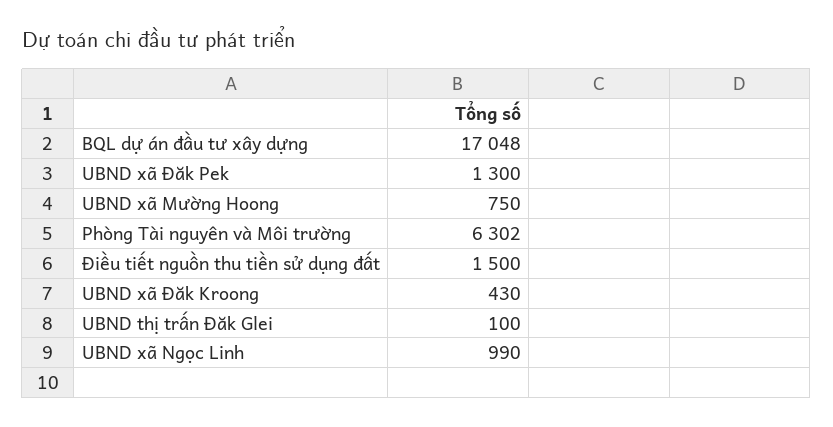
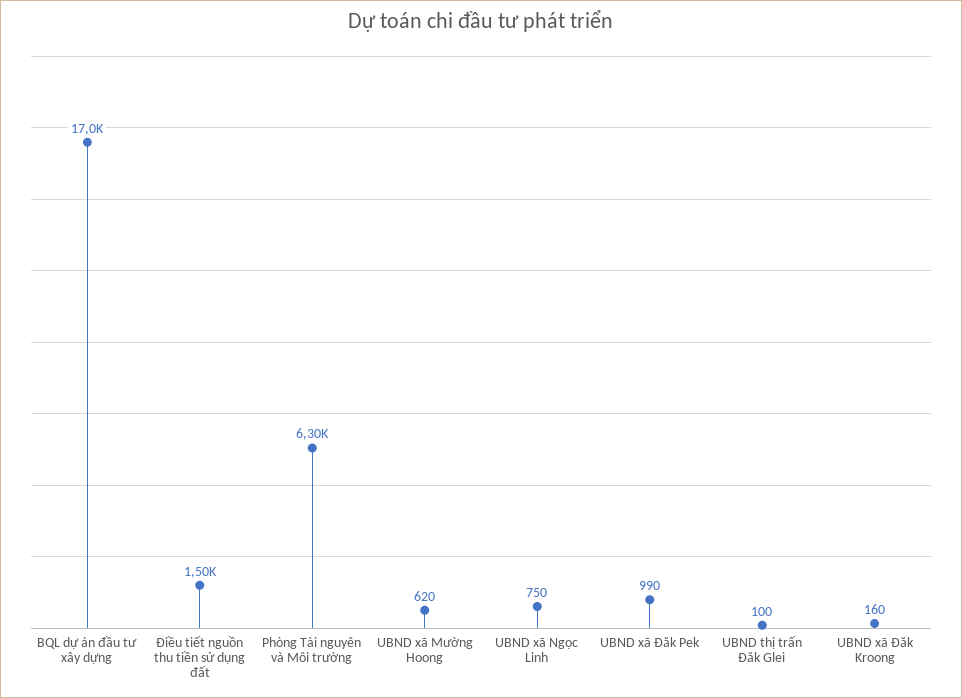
UBND xã Đăk Pek: 1300 -> 990
UBND xã Mường Hoong: 750 -> 620
UBND xã Đăk Kroong: 430 -> 160
UBND xã Ngọc Linh: 990 -> 750

